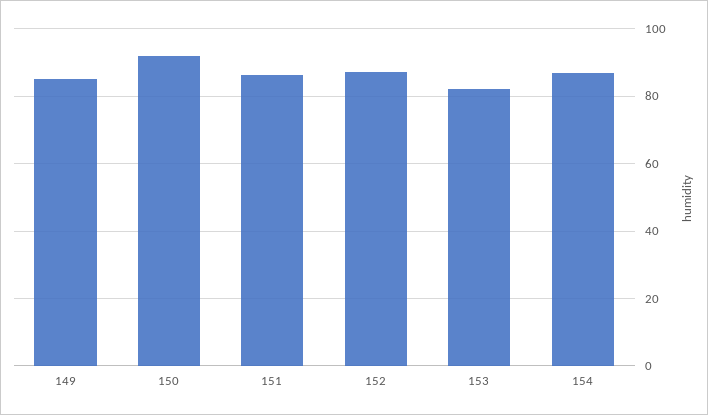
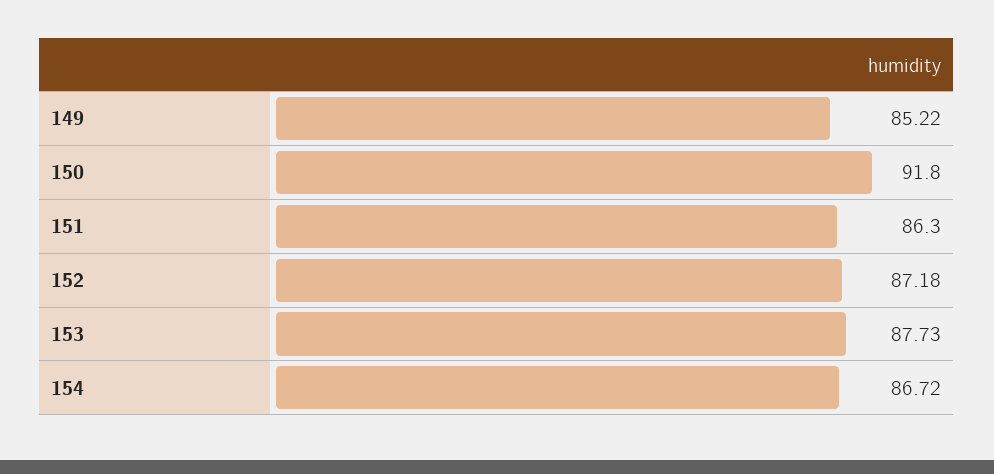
153: 82 -> 87.73

